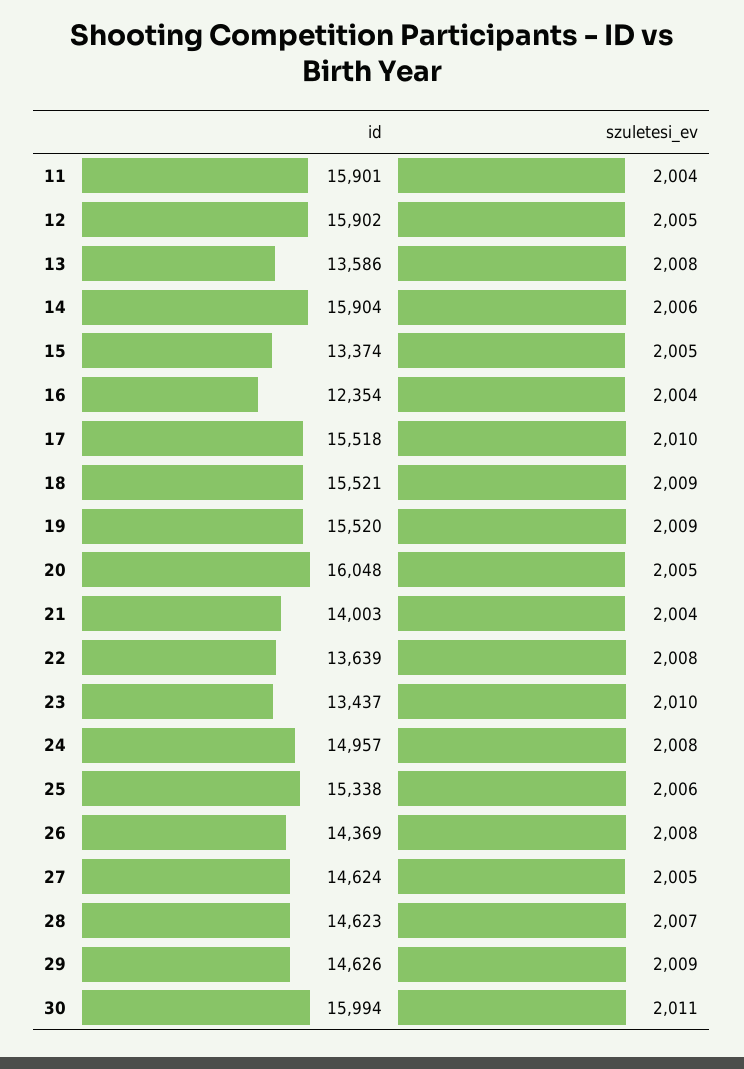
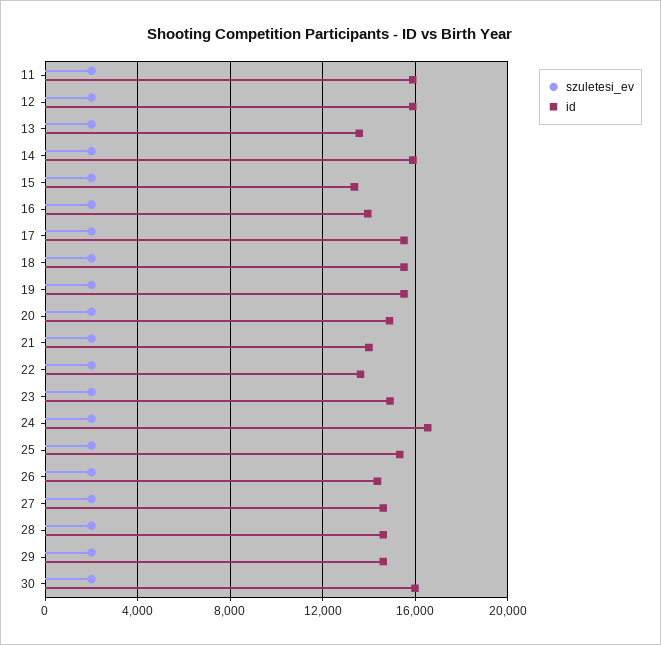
id, 16: 12354 -> 14000
id, 20: 16048 -> 15000
id, 23: 13437 -> 15000
id, 24: 14957 -> 16500

